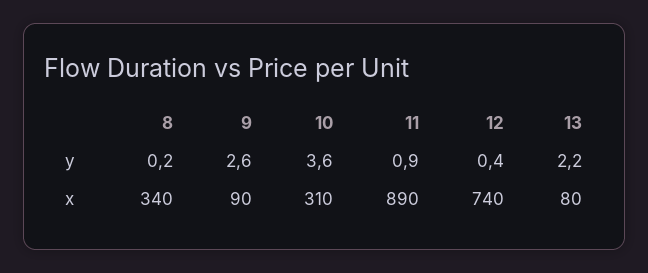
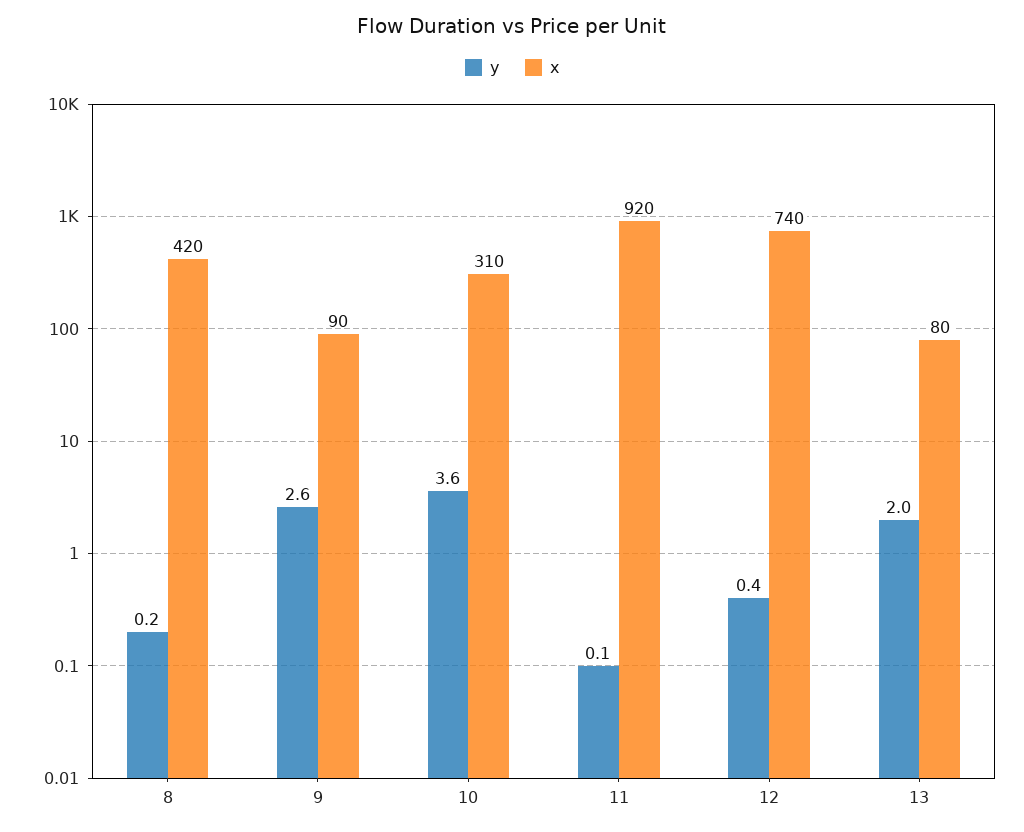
y, 11: 0.9 -> 0.1
y, 13: 2.2 -> 2
x, 8: 340 -> 420
x, 11: 890 -> 920

